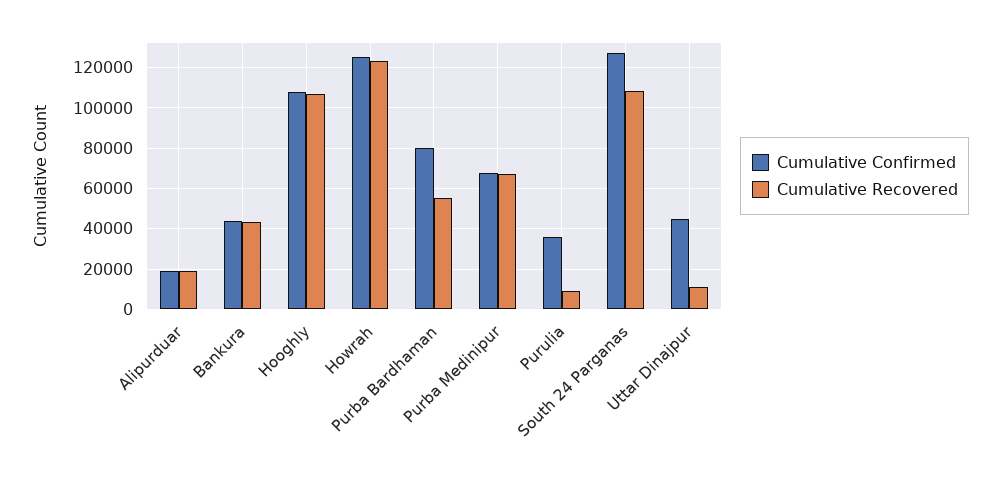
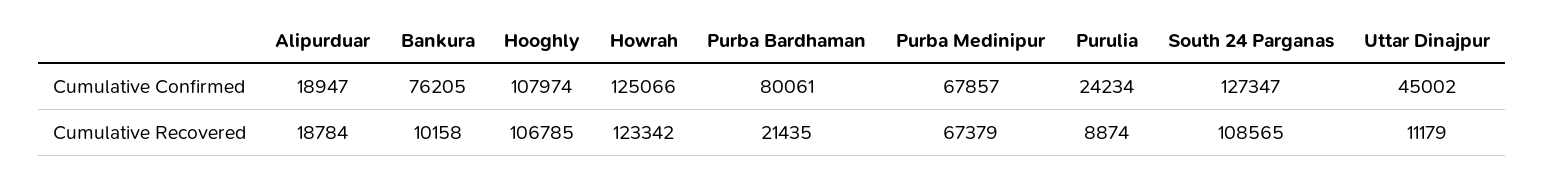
Cumulative Confirmed, Bankura: 45000 -> 76205
Cumulative Recovered, Bankura: 45000 -> 10158
Cumulative Recovered, Purba Bardhaman: 55000 -> 21435
Cumulative Confirmed, Purulia: 35000 -> 24234

